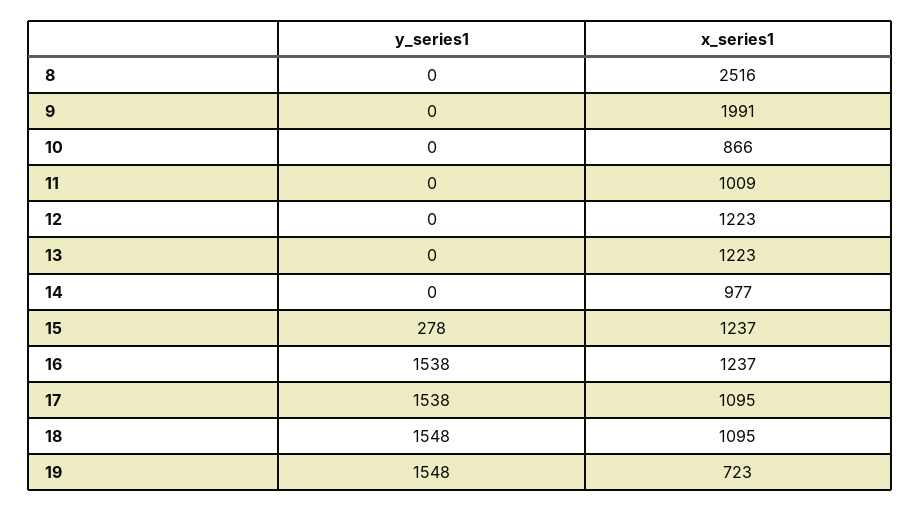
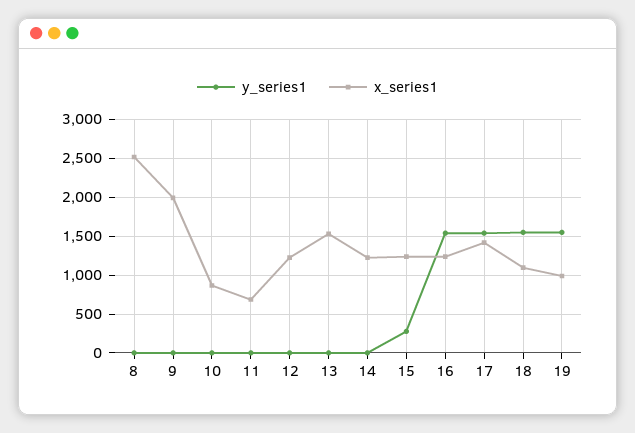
x_series1, 11: 1009 -> 700
x_series1, 13: 1223 -> 1500
x_series1, 14: 977 -> 1200
x_series1, 17: 1095 -> 1400
x_series1, 19: 723 -> 1000

